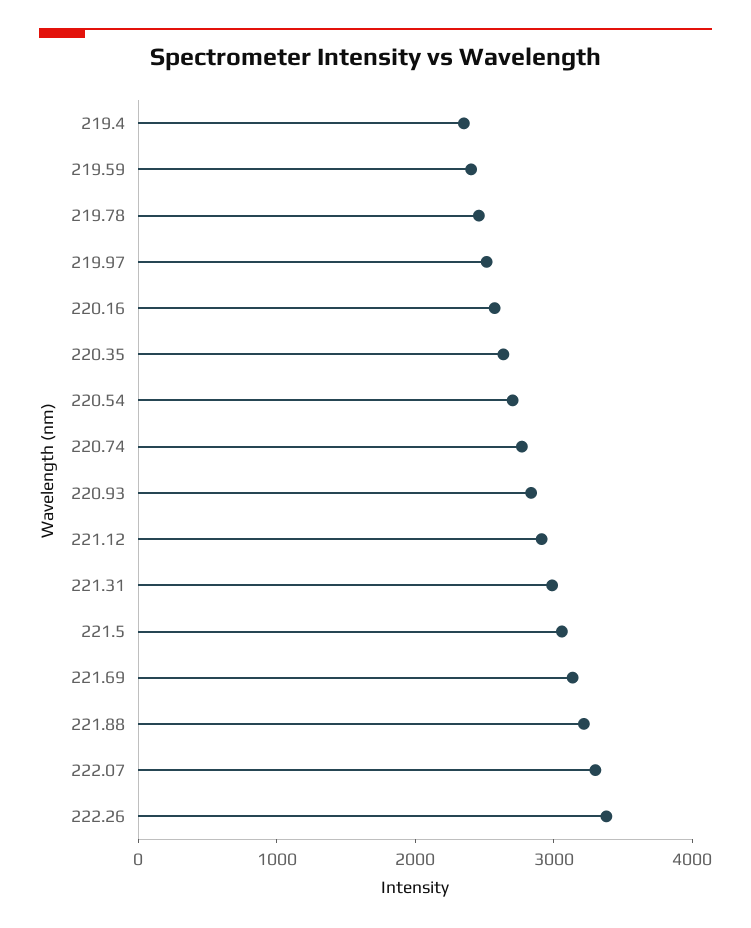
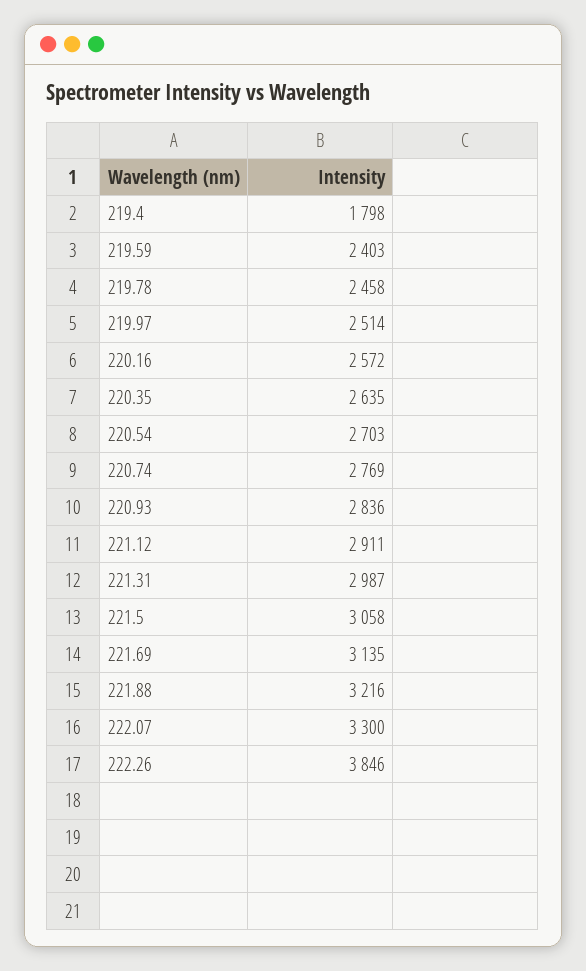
219.4: 2400 -> 1798
222.26: 3400 -> 3846

